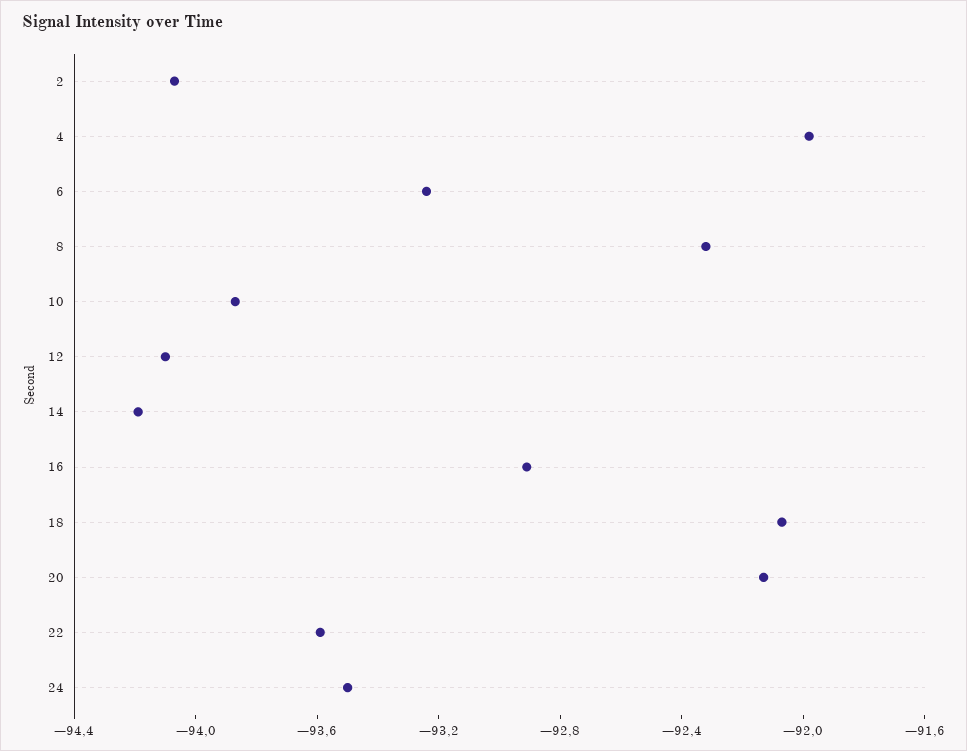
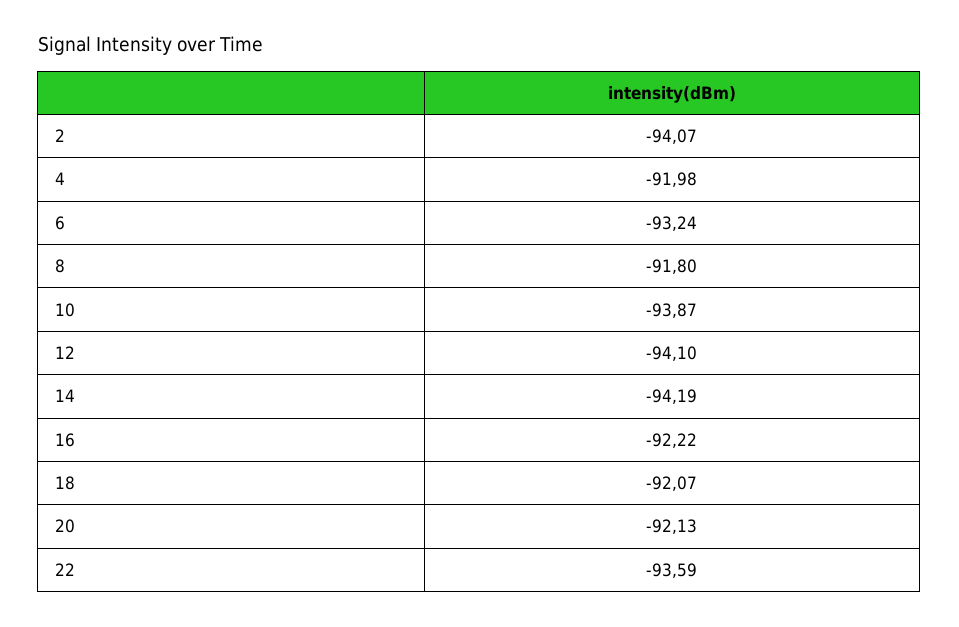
8: -92.3 -> -91.8
16: -92.9 -> -92.22
24: -93.5 -> none

